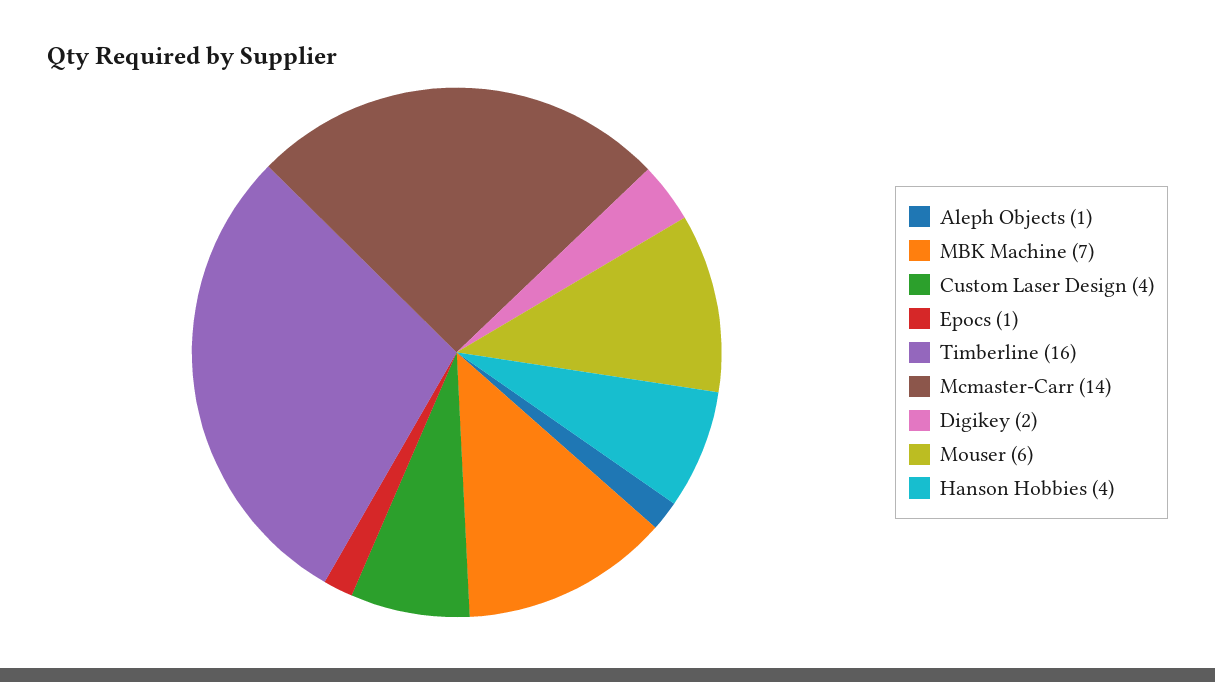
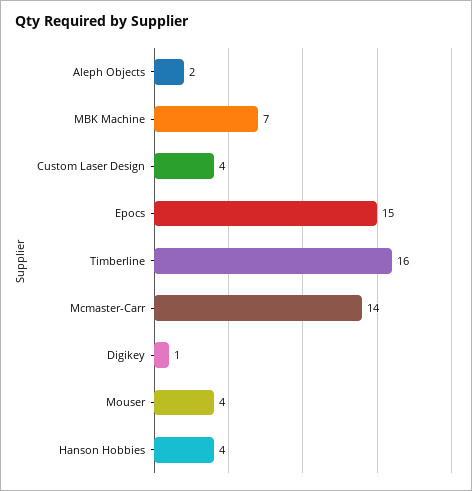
Aleph Objects: 1 -> 2
Epocs: 1 -> 15
Digikey: 2 -> 1
Mouser: 6 -> 4

